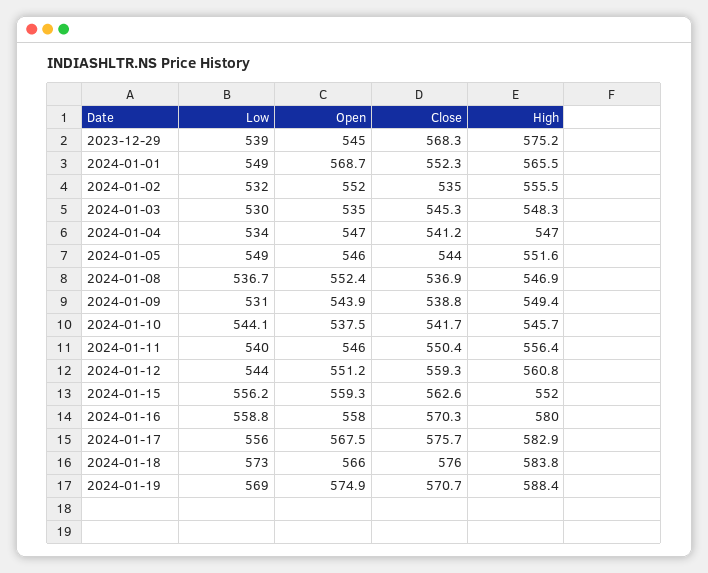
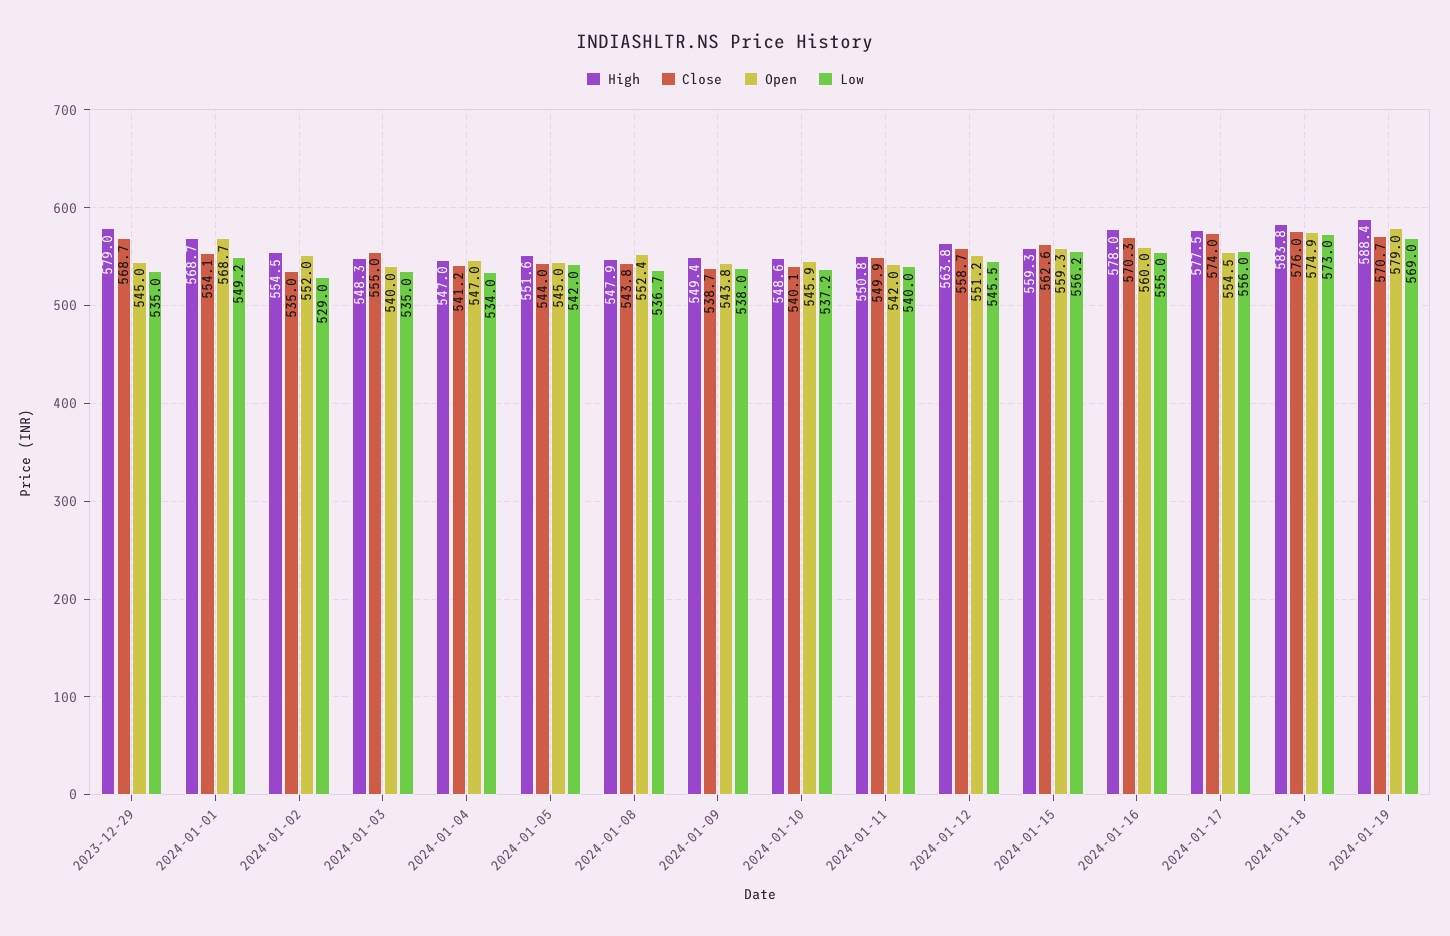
Low, 2023-12-29: 539 -> 535
Close, 2023-12-29: 568.3 -> 568.7
High, 2023-12-29: 575.2 -> 579
Low, 2024-01-01: 549 -> 549.2
Close, 2024-01-01: 552.3 -> 554.1
High, 2024-01-01: 565.5 -> 568.7
Low, 2024-01-02: 532 -> 529
High, 2024-01-02: 555.5 -> 554.5
Low, 2024-01-03: 530 -> 535
Open, 2024-01-03: 535 -> 540
Close, 2024-01-03: 545.3 -> 555
Low, 2024-01-05: 549 -> 542
Open, 2024-01-05: 546 -> 545
Close, 2024-01-08: 536.9 -> 543.8
High, 2024-01-08: 546.9 -> 547.9
Low, 2024-01-09: 531 -> 538
Open, 2024-01-09: 543.9 -> 543.8
Close, 2024-01-09: 538.8 -> 538.7
Low, 2024-01-10: 544.1 -> 537.2
Open, 2024-01-10: 537.5 -> 545.9
Close, 2024-01-10: 541.7 -> 540.1
High, 2024-01-10: 545.7 -> 548.6
Open, 2024-01-11: 546 -> 542
Close, 2024-01-11: 550.4 -> 549.9
High, 2024-01-11: 556.4 -> 550.8
Low, 2024-01-12: 544 -> 545.5
Close, 2024-01-12: 559.3 -> 558.7
High, 2024-01-12: 560.8 -> 563.8
High, 2024-01-15: 552 -> 559.3
Low, 2024-01-16: 558.8 -> 555
Open, 2024-01-16: 558 -> 560
High, 2024-01-16: 580 -> 578
Open, 2024-01-17: 567.5 -> 554.5
Close, 2024-01-17: 575.7 -> 574
High, 2024-01-17: 582.9 -> 577.5
Open, 2024-01-18: 566 -> 574.9
Open, 2024-01-19: 574.9 -> 579

